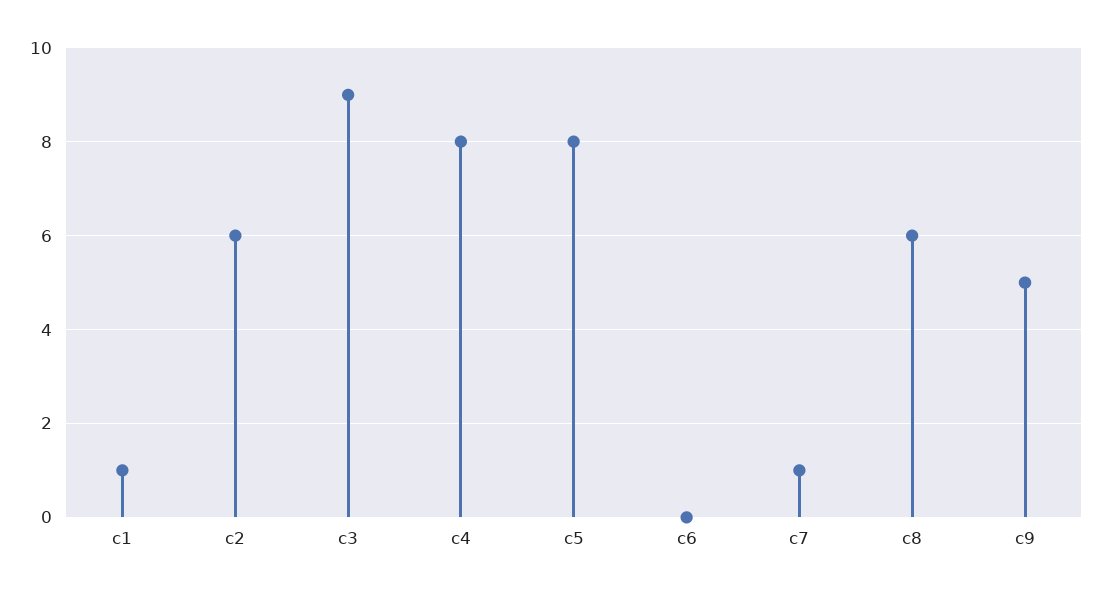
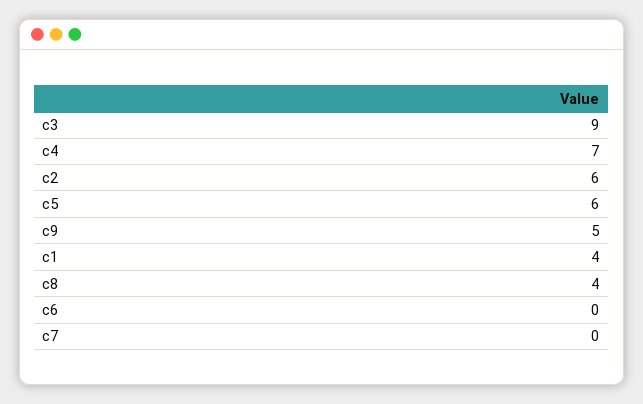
c1: 1 -> 4
c4: 8 -> 7
c5: 8 -> 6
c7: 1 -> 0
c8: 6 -> 4

